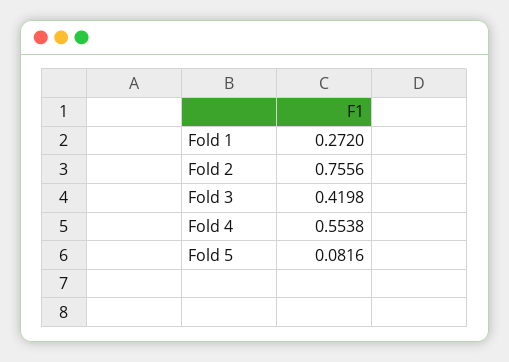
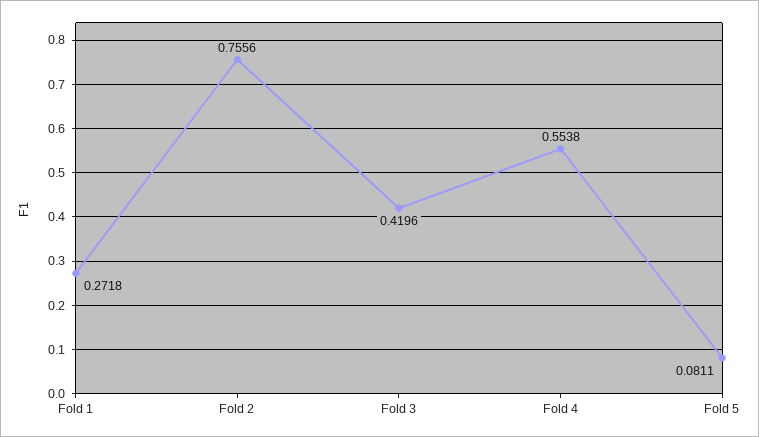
Fold 1: 0.272 -> 0.2718
Fold 3: 0.4198 -> 0.4196
Fold 5: 0.0816 -> 0.0811

